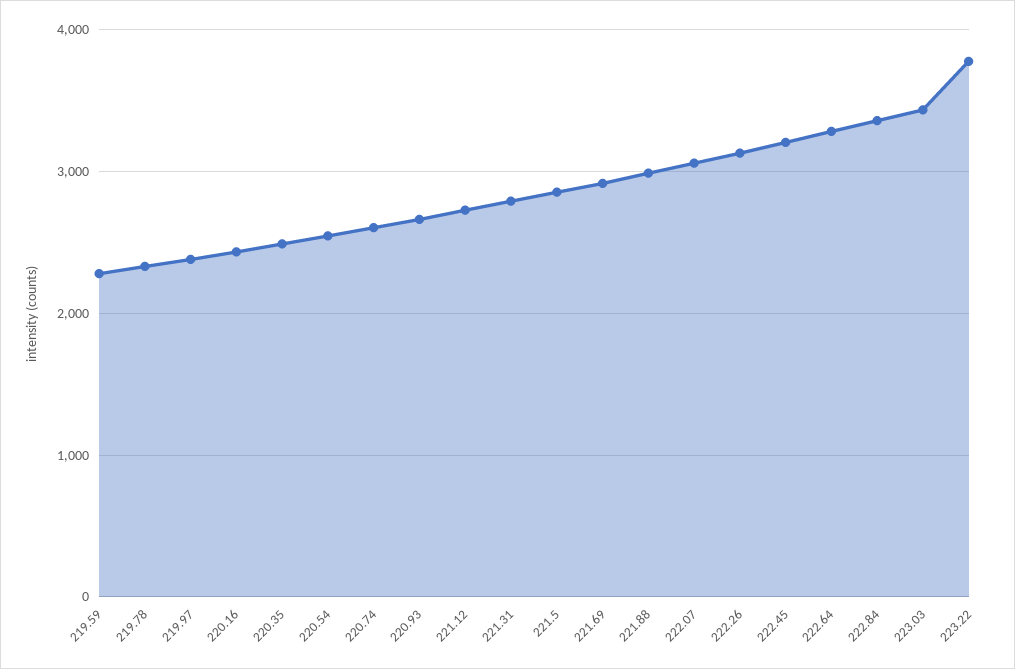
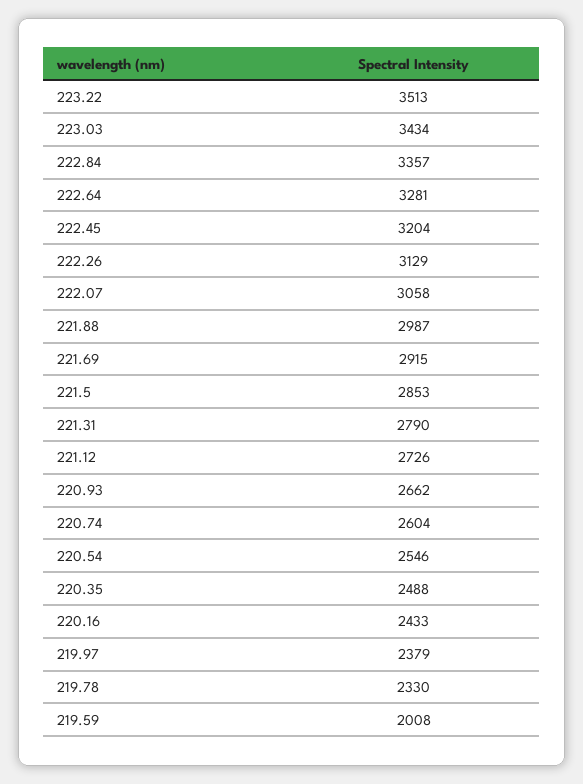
219.59: 2300 -> 2008
223.22: 3800 -> 3513

